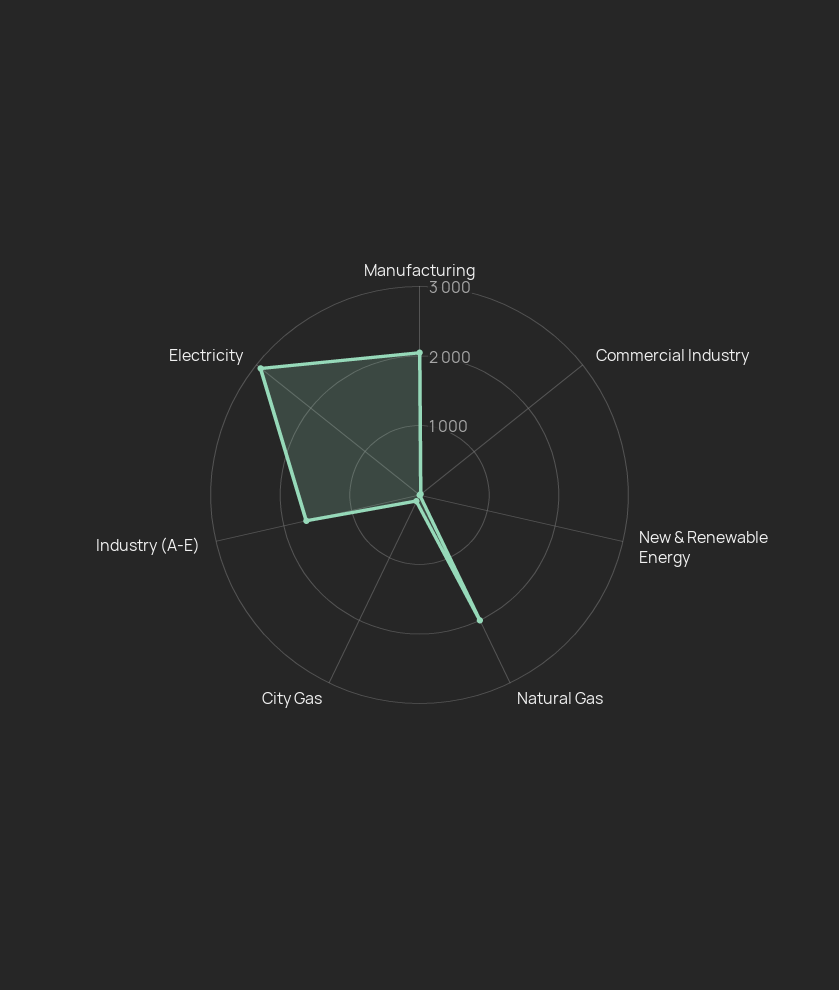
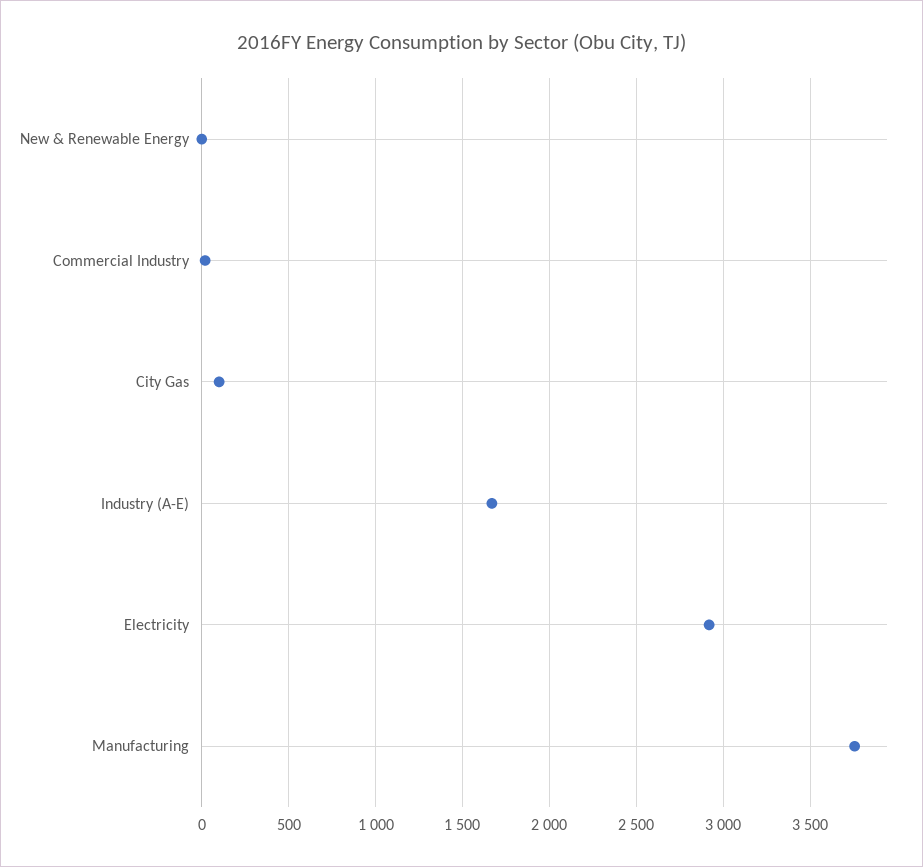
Manufacturing: 2000 -> 3750
Natural Gas: 2000 -> none

